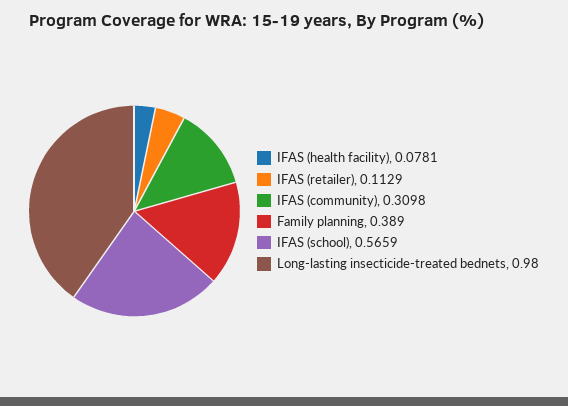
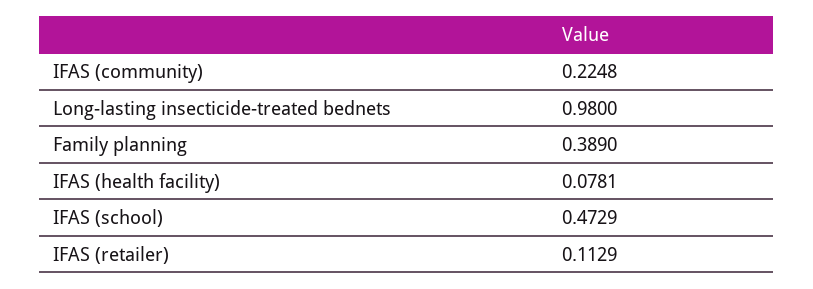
IFAS (community): 0.3098 -> 0.2248
IFAS (school): 0.5659 -> 0.4729

